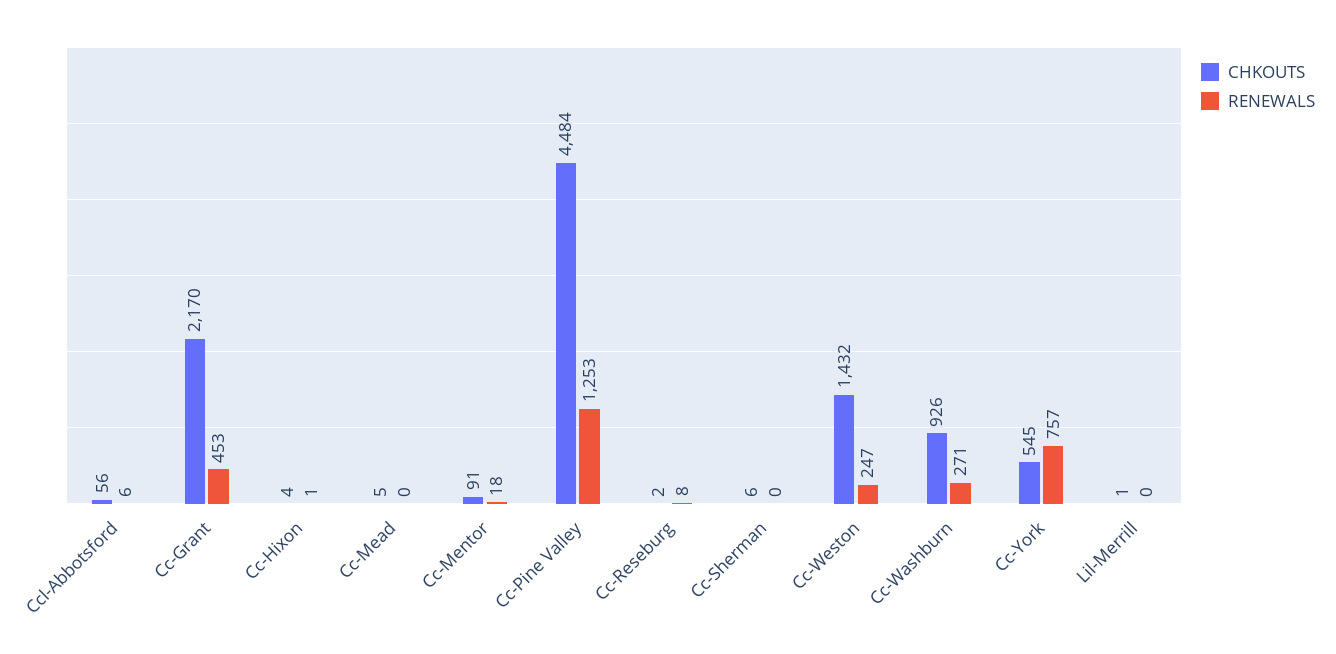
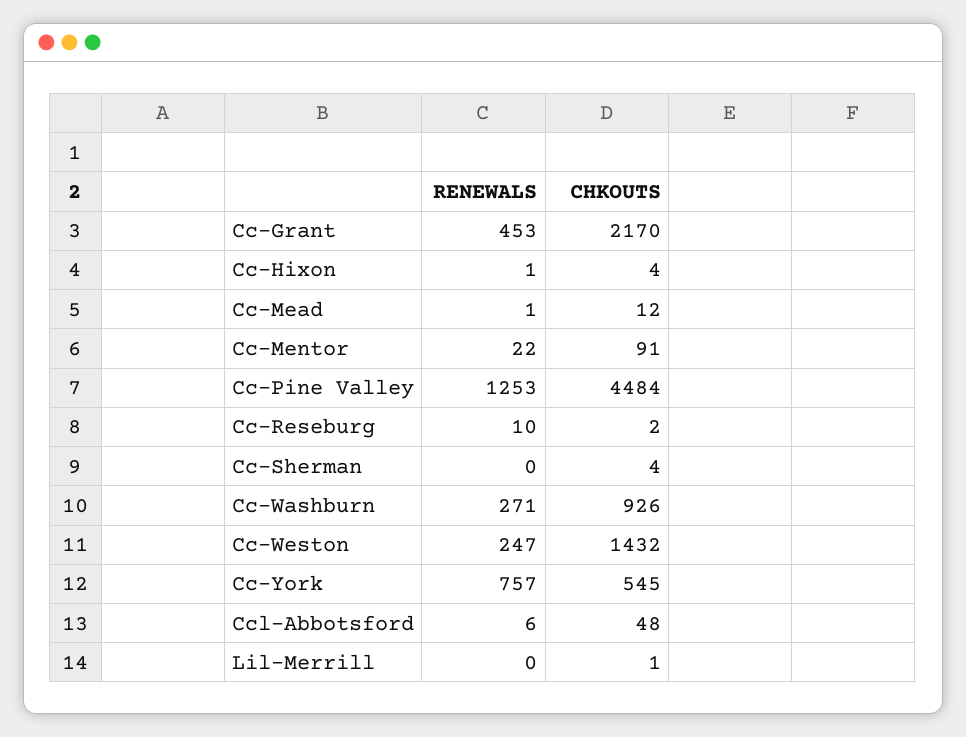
CHKOUTS, Ccl-Abbotsford: 56 -> 48
CHKOUTS, Cc-Mead: 5 -> 12
RENEWALS, Cc-Mead: 0 -> 1
RENEWALS, Cc-Mentor: 18 -> 22
RENEWALS, Cc-Reseburg: 8 -> 10
CHKOUTS, Cc-Sherman: 6 -> 4

